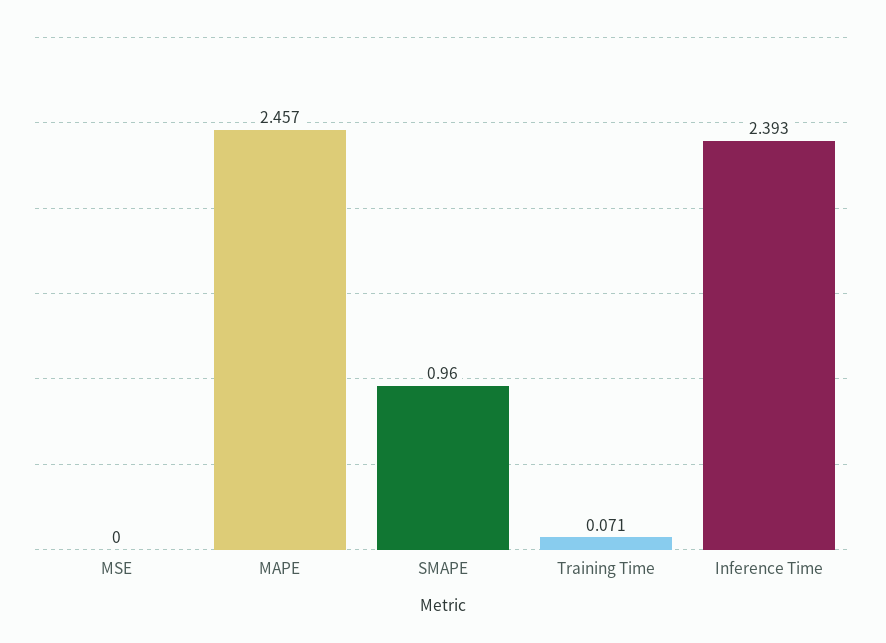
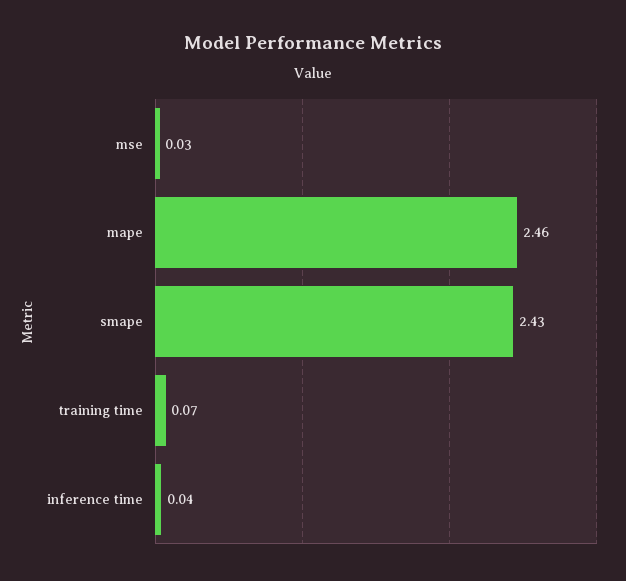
MSE: 0 -> 0.03
SMAPE: 0.96 -> 2.43
Inference Time: 2.393 -> 0.04

